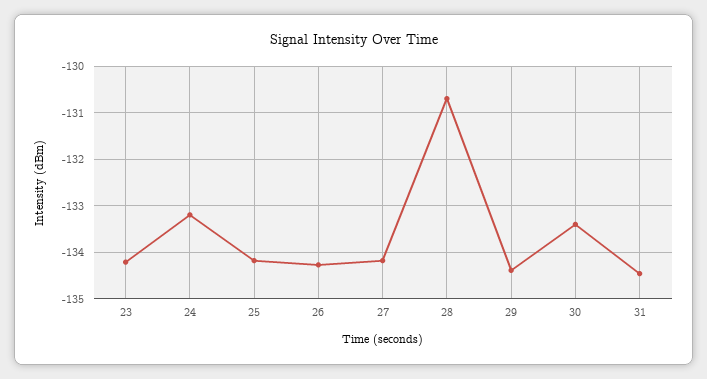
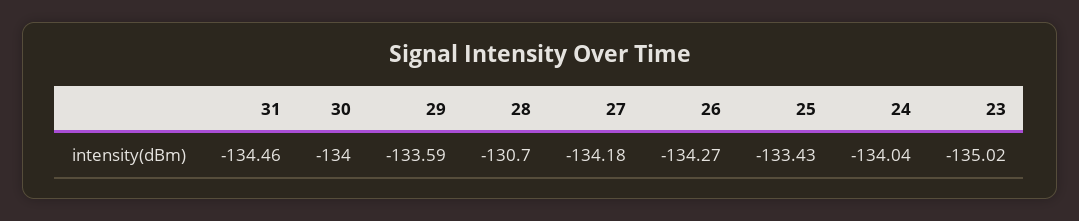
23: -134.2 -> -135.02
24: -133.2 -> -134.04
25: -134.2 -> -133.43
29: -134.4 -> -133.59
30: -133.4 -> -134

